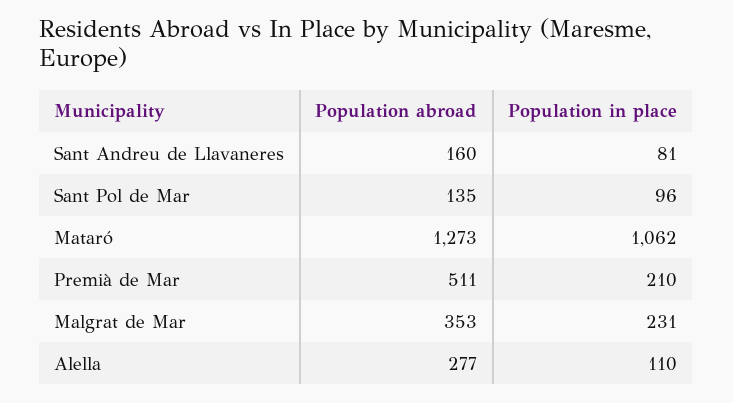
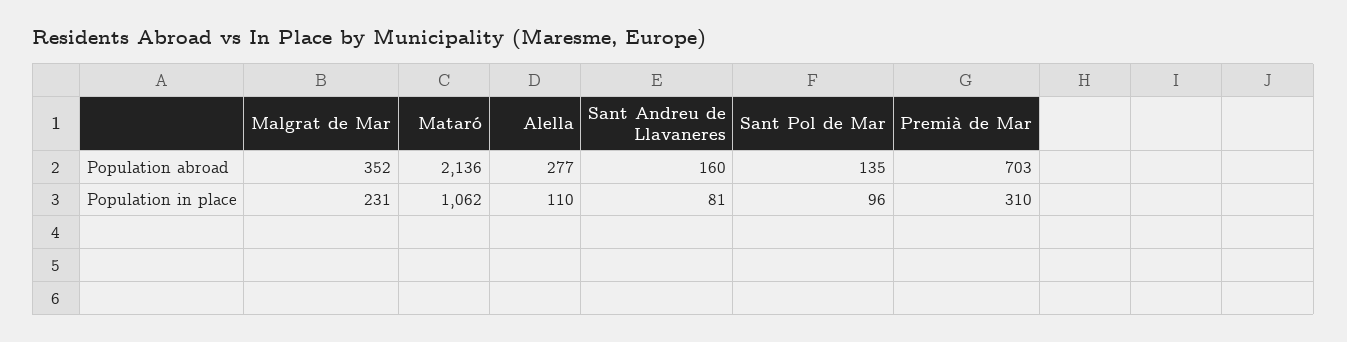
Population abroad, Mataró: 1273 -> 2136
Population abroad, Premià de Mar: 511 -> 703
Population in place, Premià de Mar: 210 -> 310
Population abroad, Malgrat de Mar: 353 -> 352

